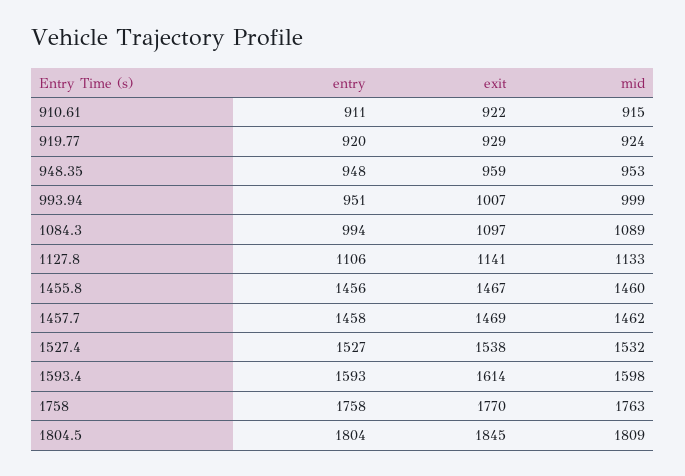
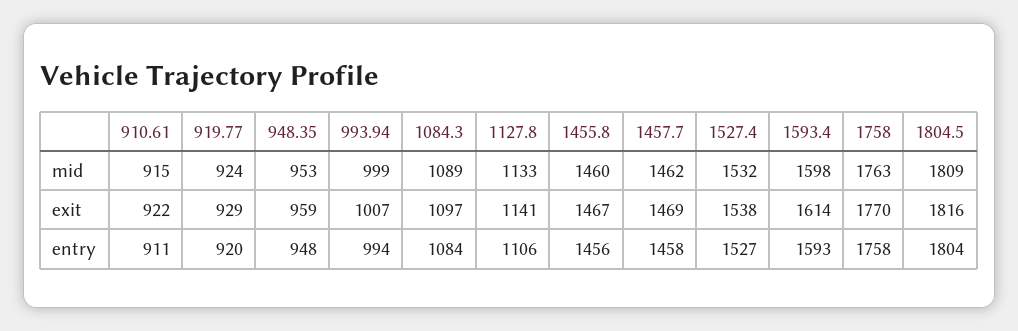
entry, 993.94: 951 -> 994
entry, 1084.3: 994 -> 1084
exit, 1804.5: 1845 -> 1816

